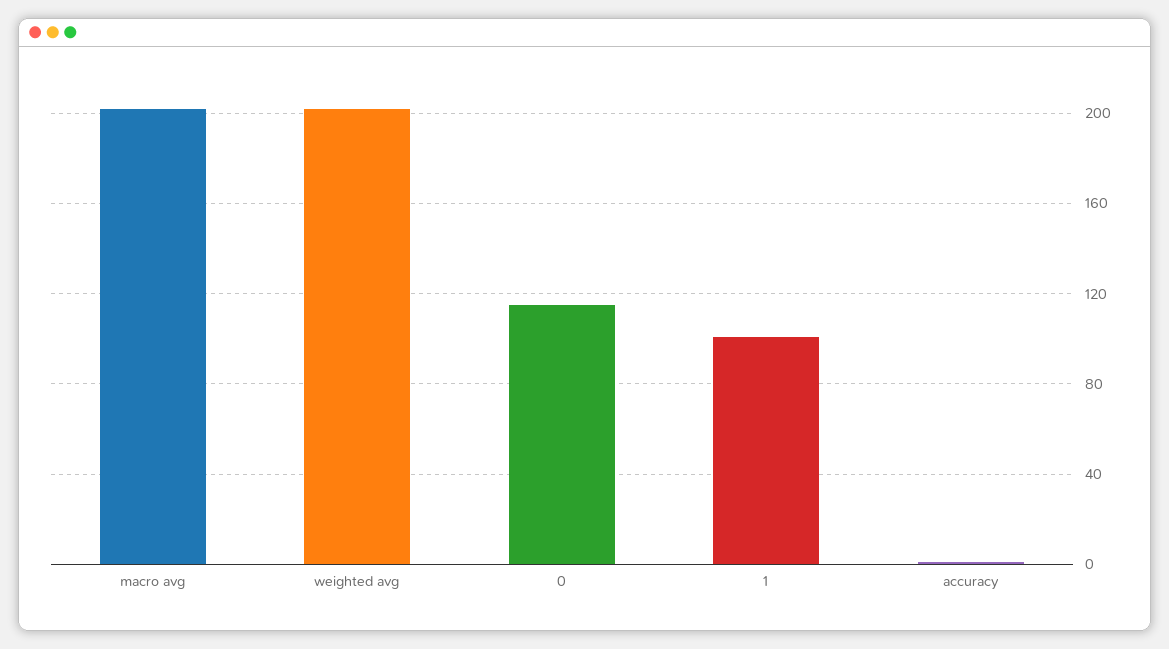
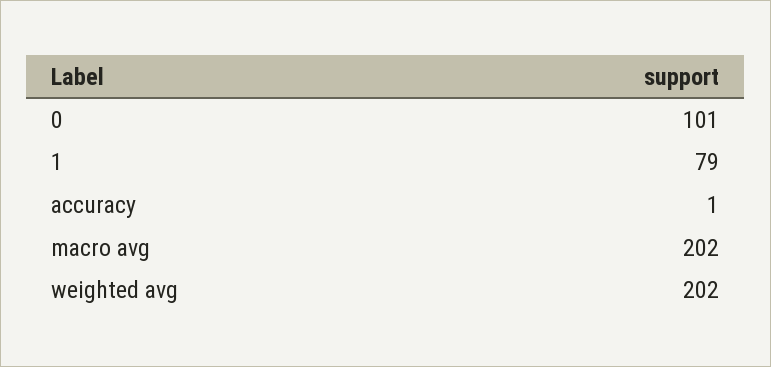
0: 115 -> 101
1: 100 -> 79

